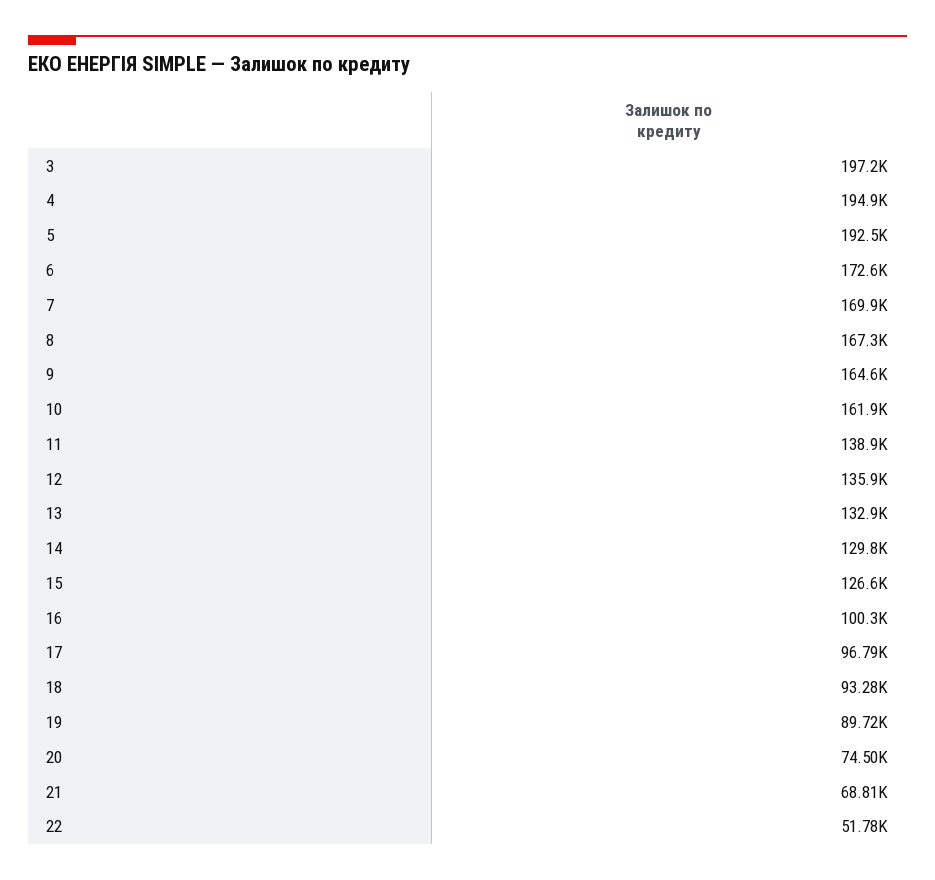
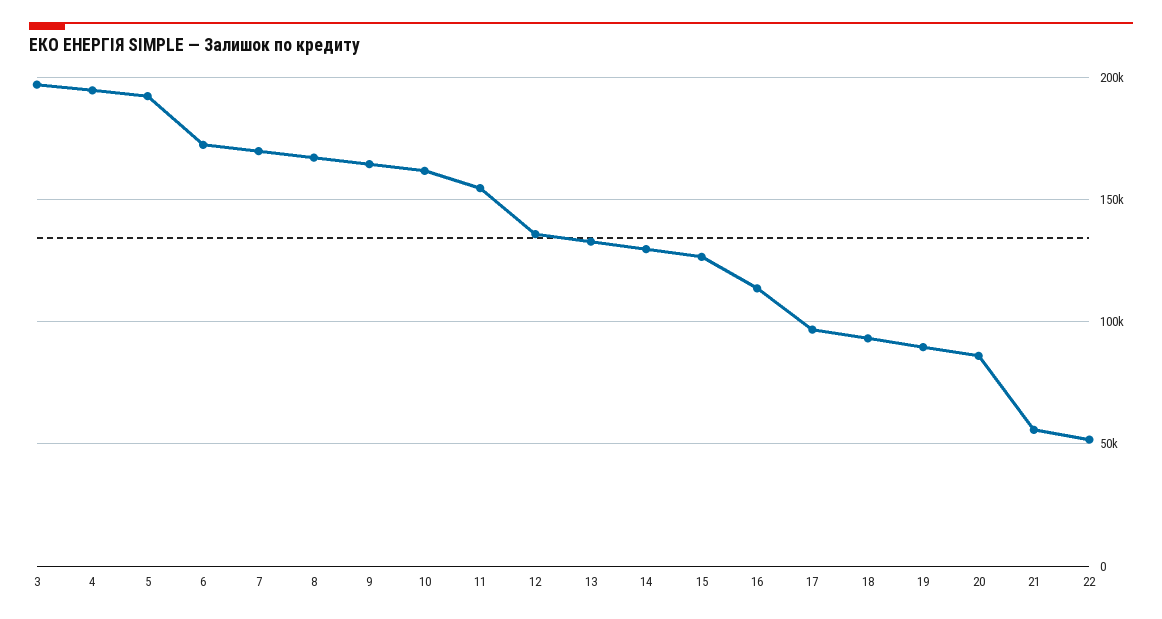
11: 138900 -> 155000
16: 100300 -> 115000
20: 74500 -> 85000
21: 68810 -> 55000

